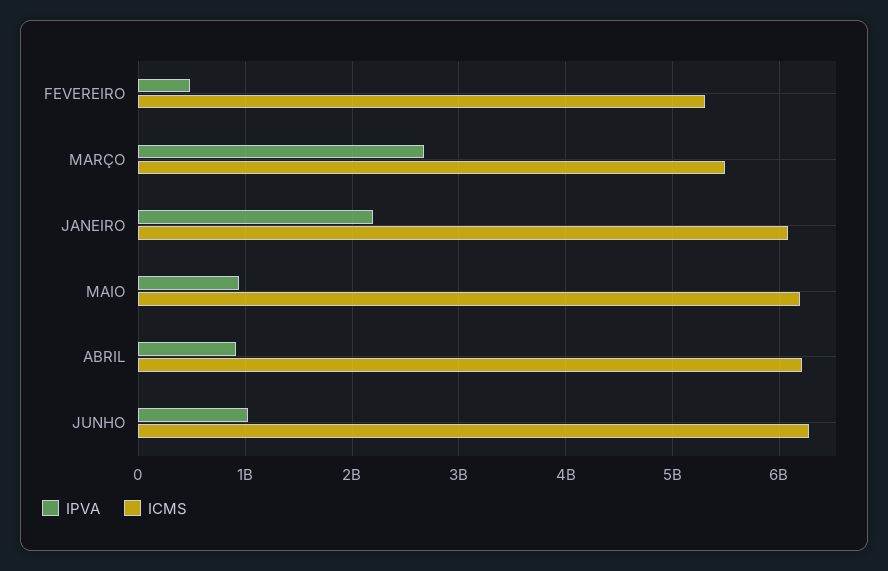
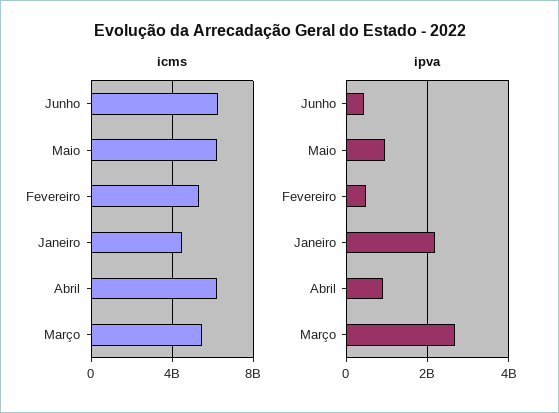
ICMS, JANEIRO: 6100000000 -> 4500000000
IPVA, JUNHO: 1000000000 -> 400000000

